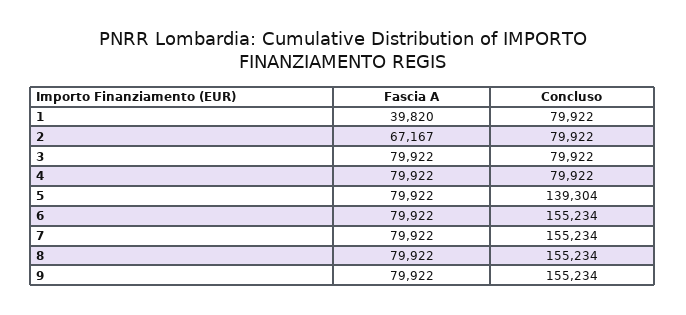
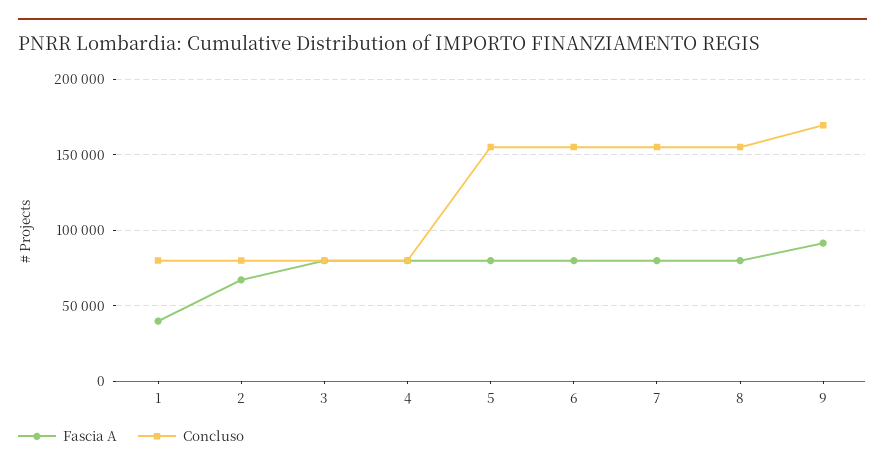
Concluso, 5: 139304 -> 155000
Fascia A, 9: 79922 -> 90000
Concluso, 9: 155234 -> 170000

